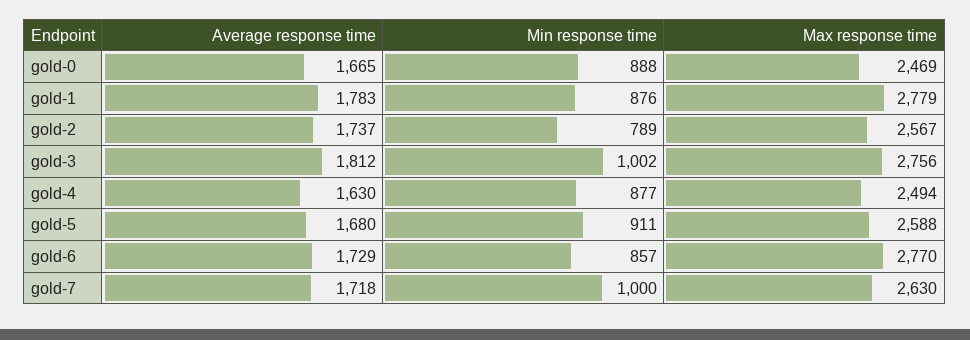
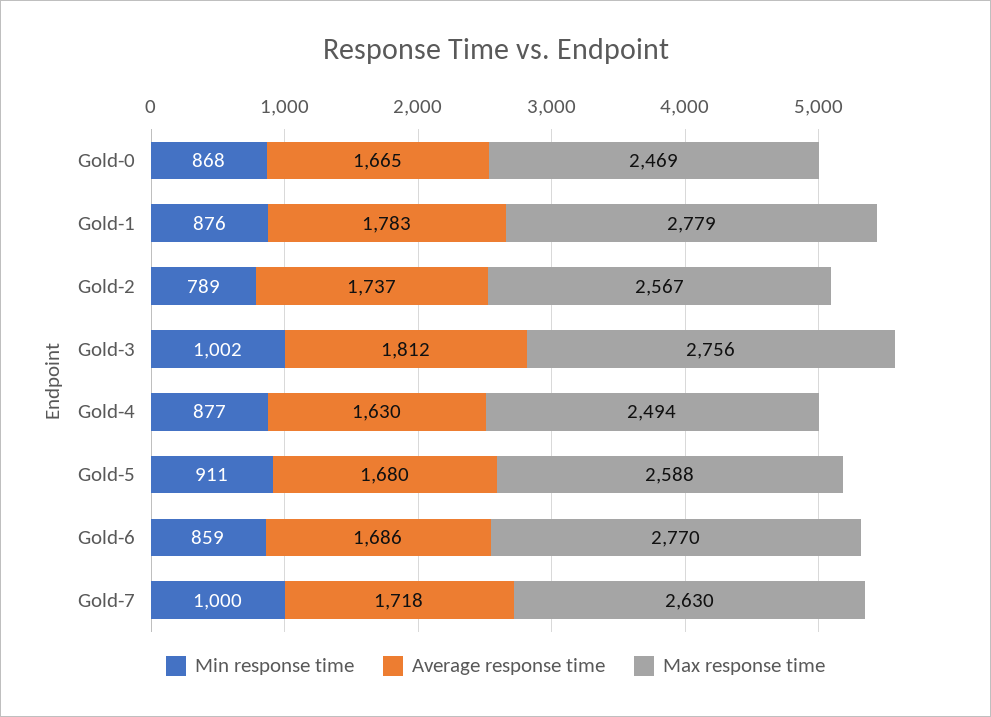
Min response time, gold-0: 888 -> 868
Average response time, gold-6: 1729 -> 1686
Min response time, gold-6: 857 -> 859

